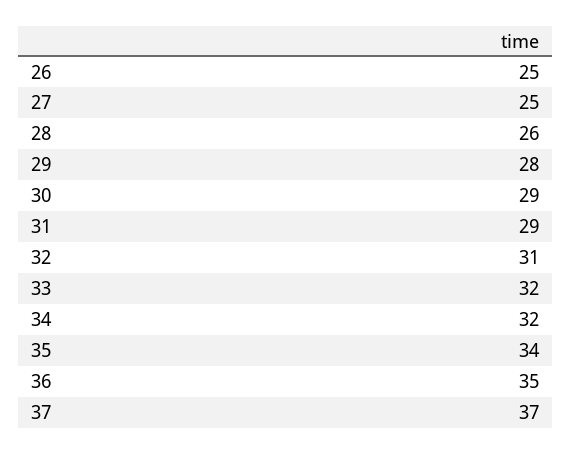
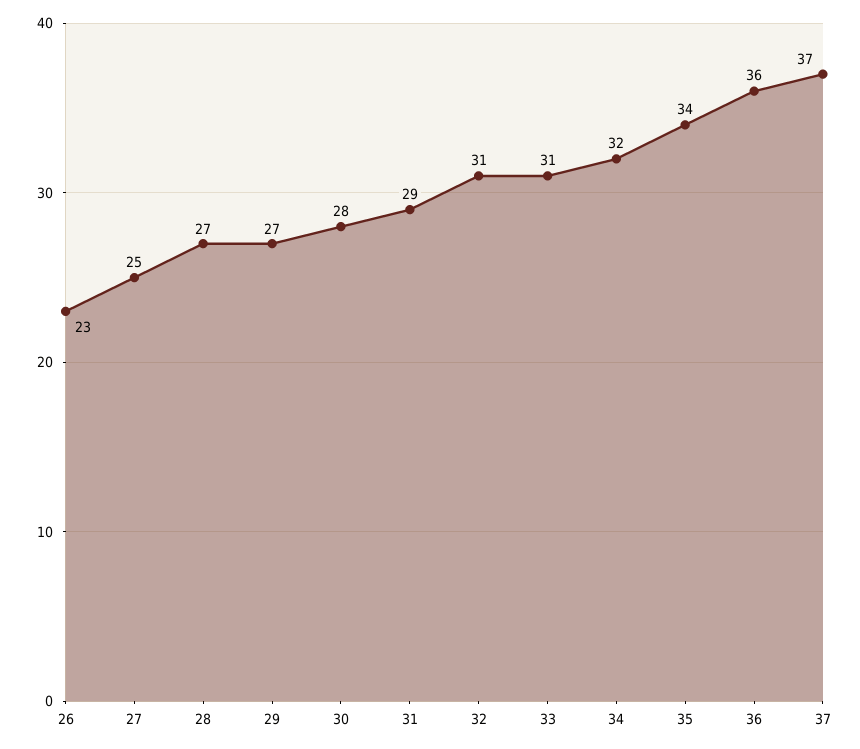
26: 25 -> 23
28: 26 -> 27
29: 28 -> 27
30: 29 -> 28
33: 32 -> 31
36: 35 -> 36

